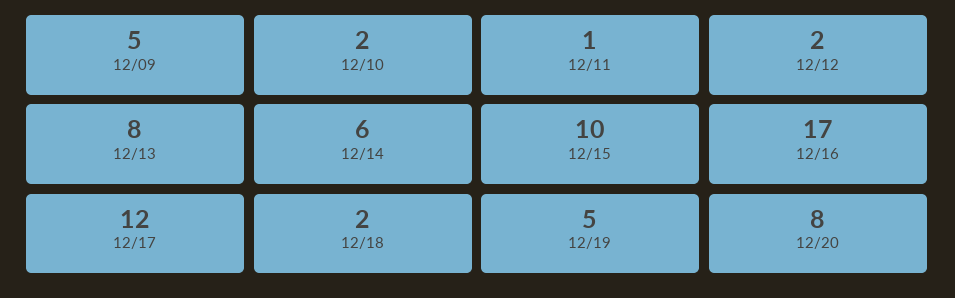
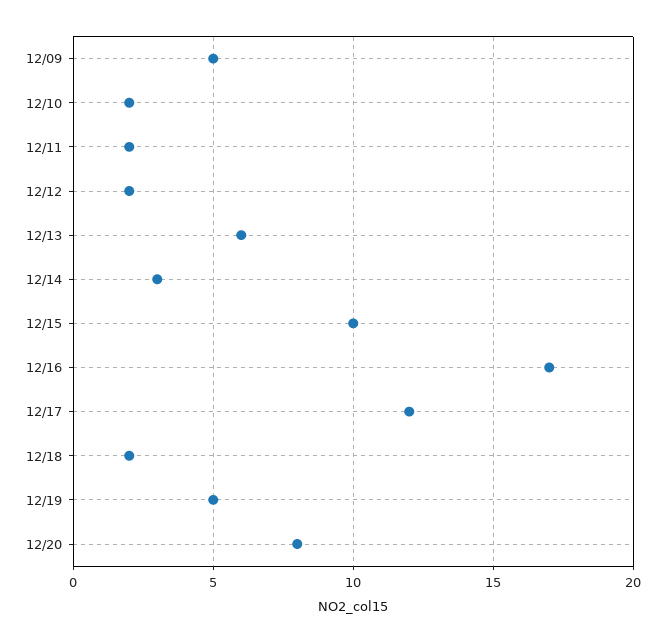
12/11: 1 -> 2
12/13: 8 -> 6
12/14: 6 -> 3

